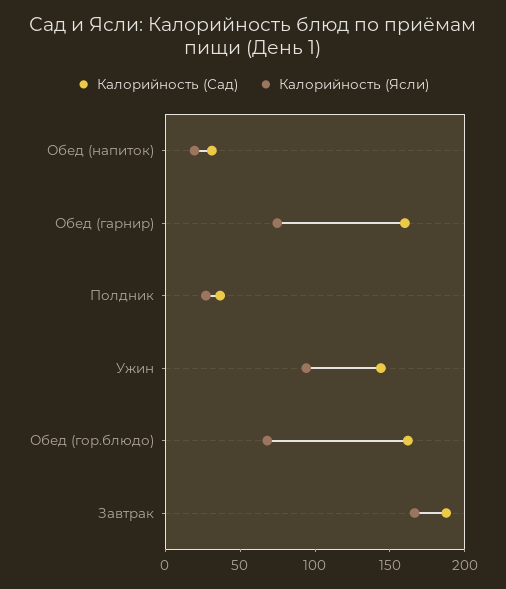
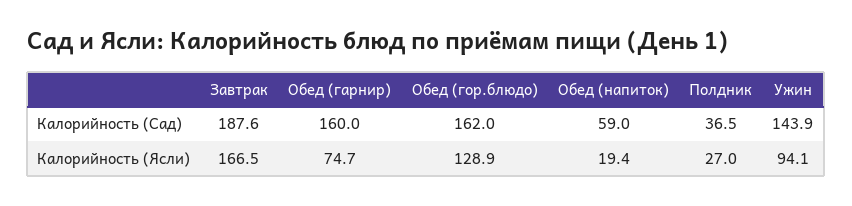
Калорийность (Сад), Обед (напиток): 30 -> 59
Калорийность (Ясли), Обед (гор.блюдо): 70 -> 128.9

